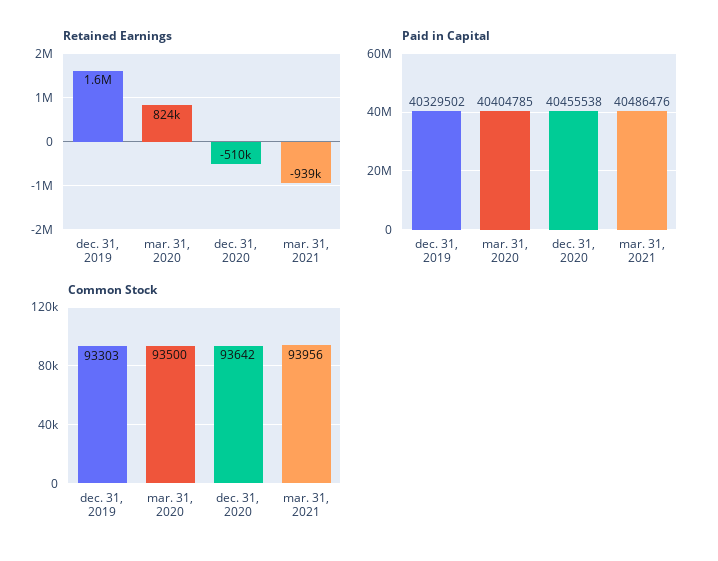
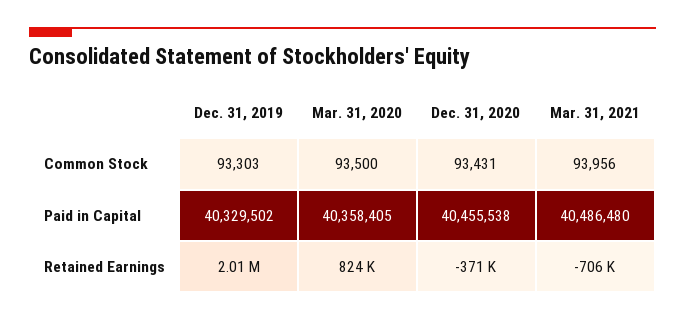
Retained Earnings, dec. 31, 2019: 1600000 -> 2010000
Retained Earnings, dec. 31, 2020: -510000 -> -371000
Retained Earnings, mar. 31, 2021: -939000 -> -706000
Paid in Capital, mar. 31, 2020: 40404785 -> 40358405
Paid in Capital, mar. 31, 2021: 40486476 -> 40486480
Common Stock, dec. 31, 2020: 93642 -> 93431

